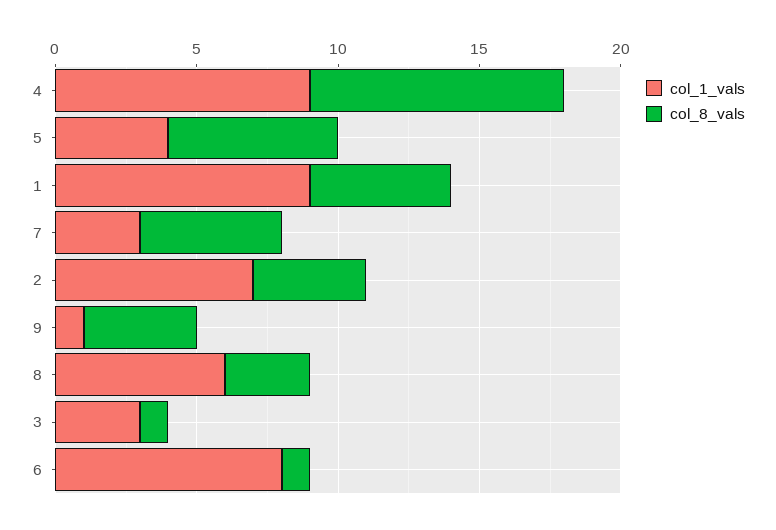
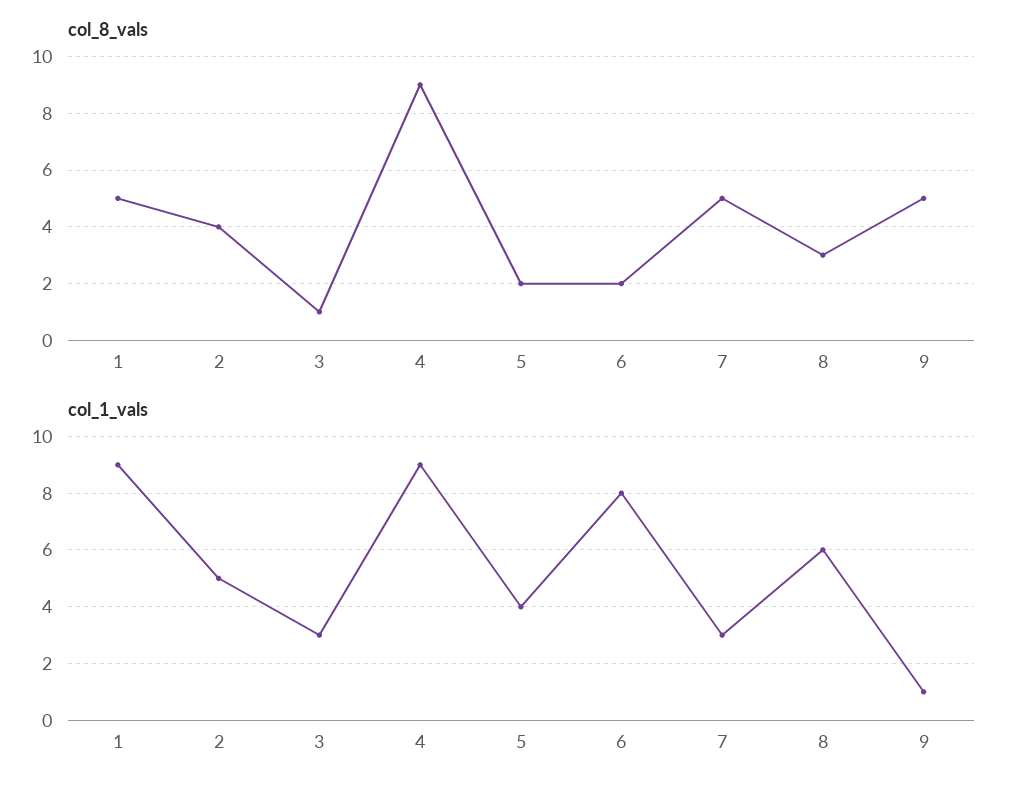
col_8_vals, 5: 6 -> 2
col_1_vals, 2: 7 -> 5
col_8_vals, 9: 4 -> 5
col_8_vals, 6: 1 -> 2

